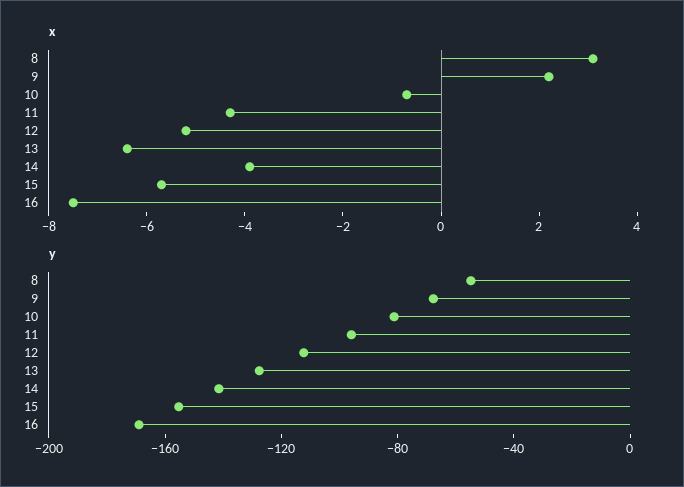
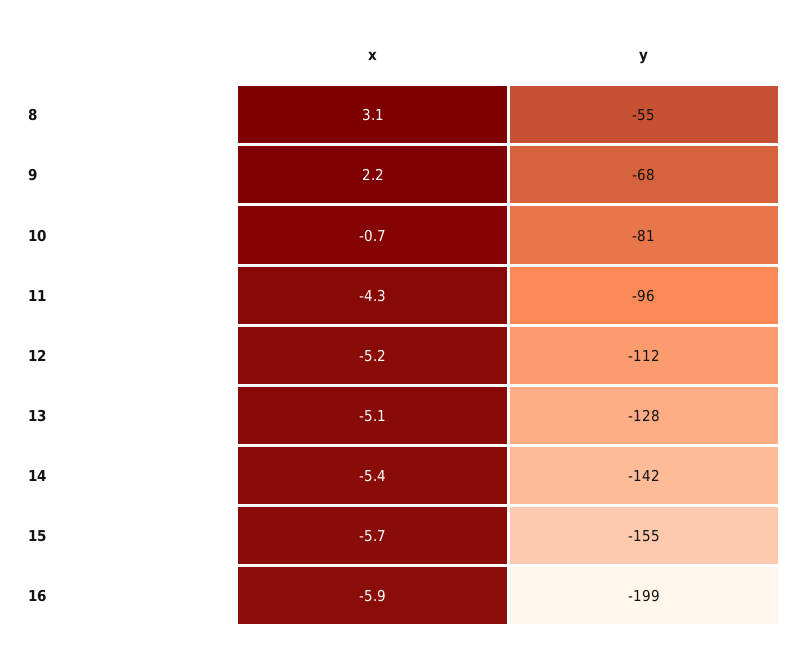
x, 13: -6.5 -> -5.1
x, 14: -4 -> -5.4
x, 16: -7.5 -> -5.9
y, 16: -170 -> -199

